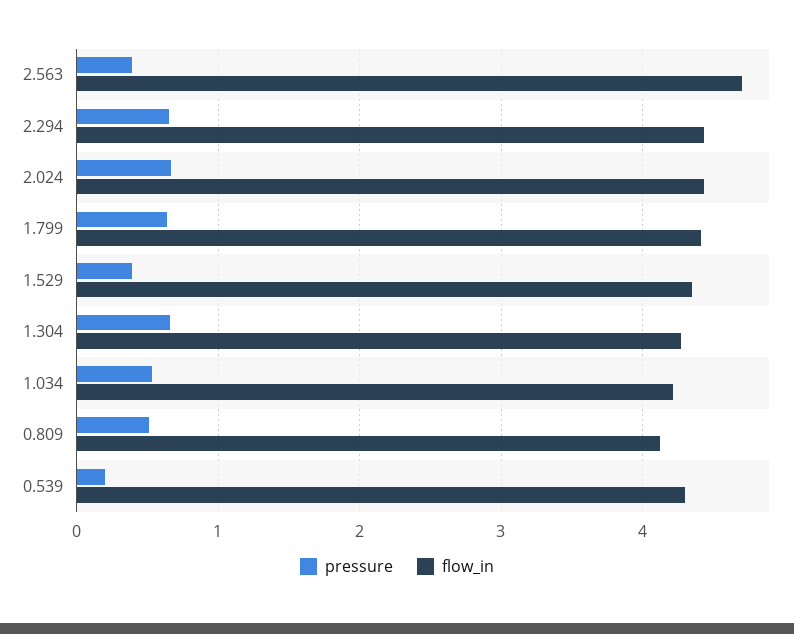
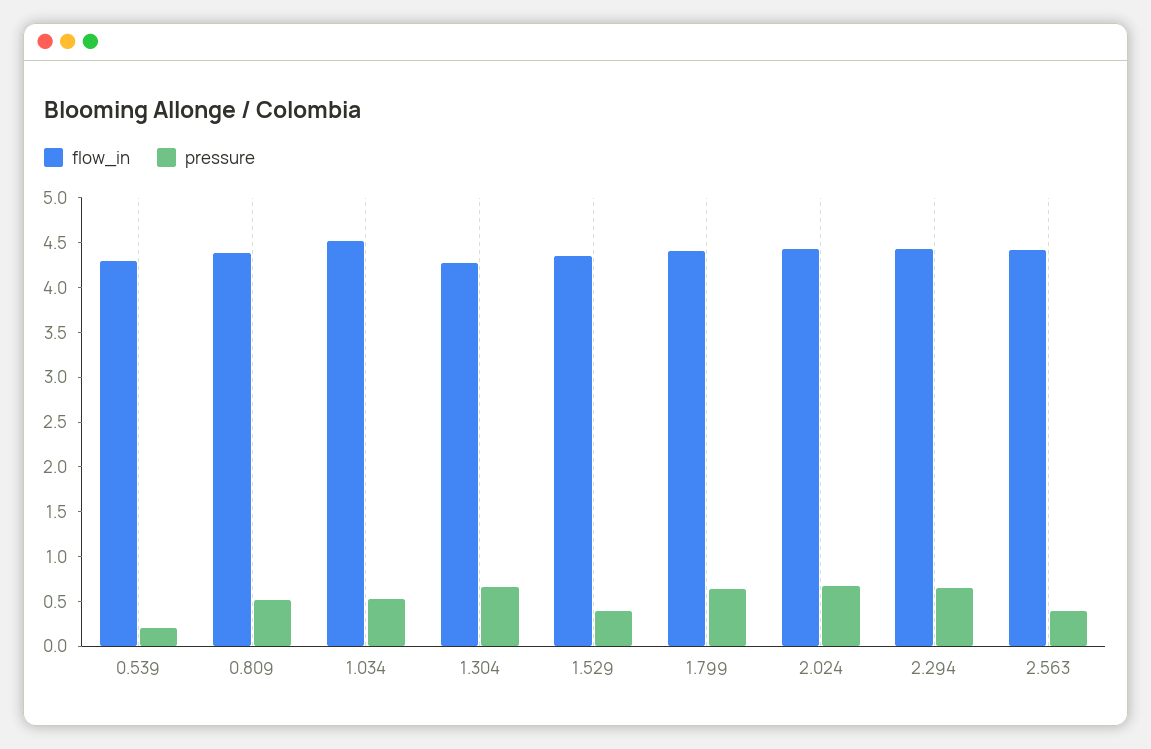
flow_in, 2.563: 4.7 -> 4.4
flow_in, 1.034: 4.2 -> 4.5
flow_in, 0.809: 4.1 -> 4.4

